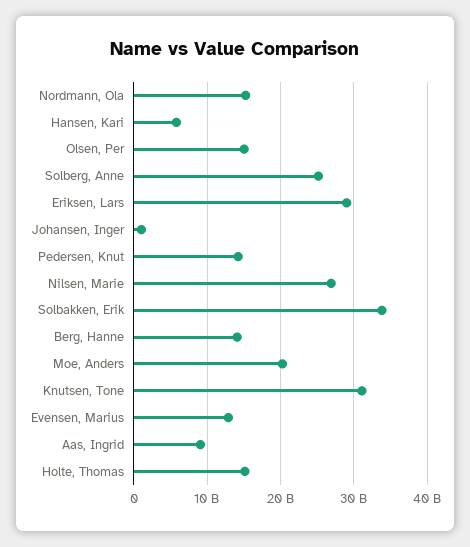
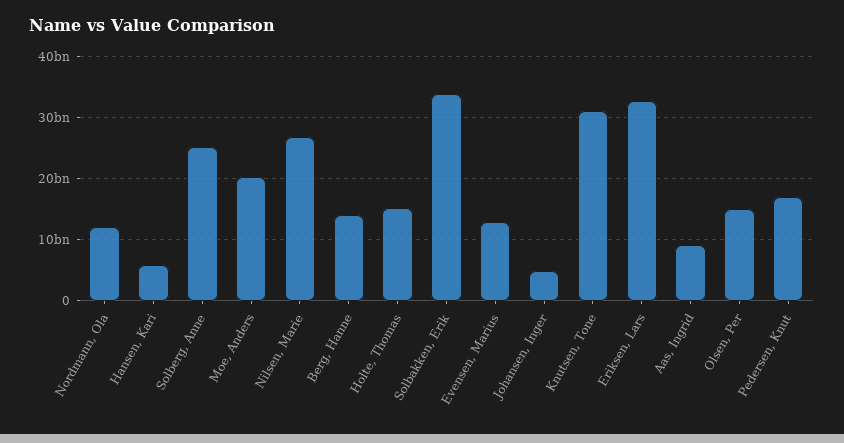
Nordmann, Ola: 15000000000 -> 12000000000
Eriksen, Lars: 29000000000 -> 33000000000
Johansen, Inger: 1000000000 -> 5000000000
Pedersen, Knut: 14000000000 -> 17000000000

